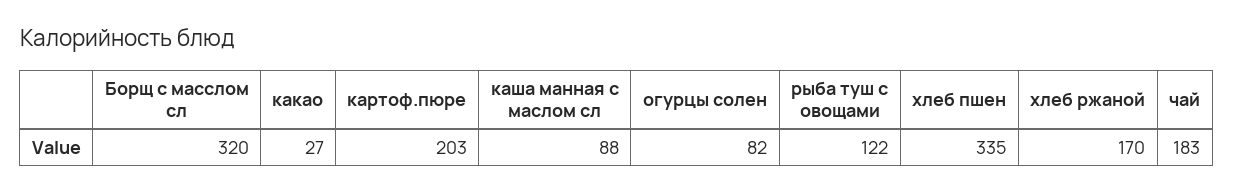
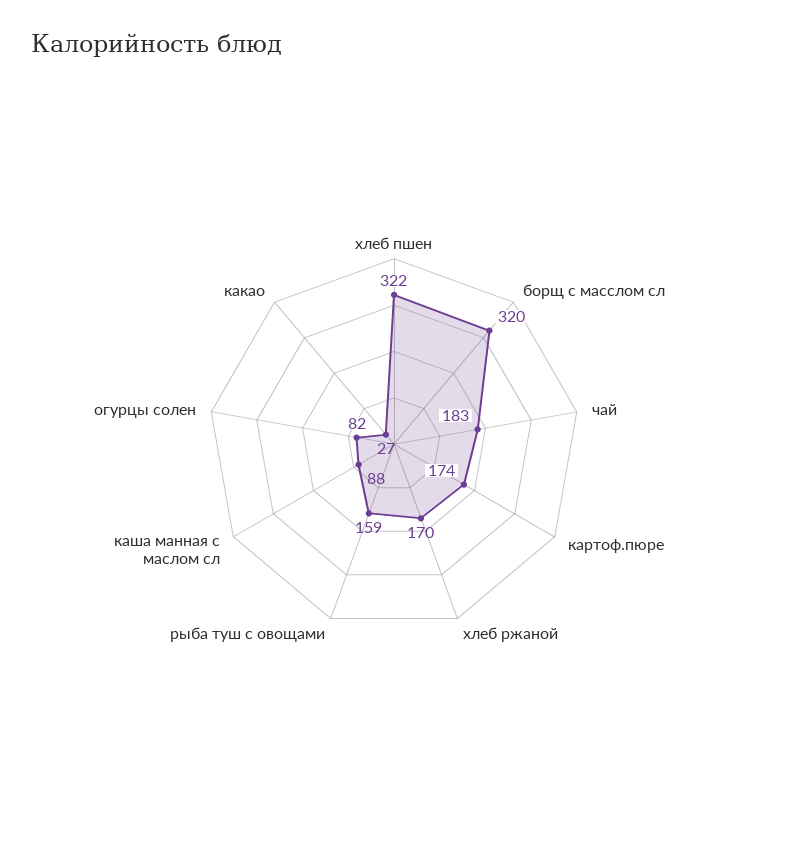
картоф.пюре: 203 -> 174
рыба туш с овощами: 122 -> 159
хлеб пшен: 335 -> 322

